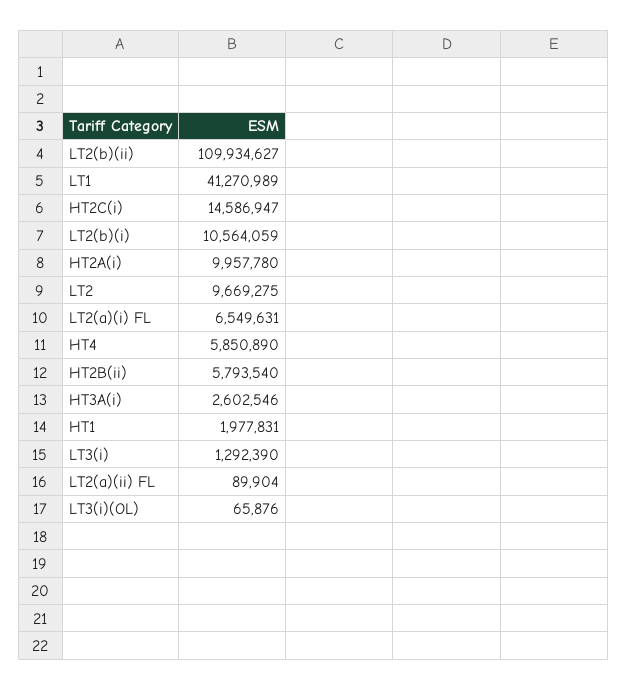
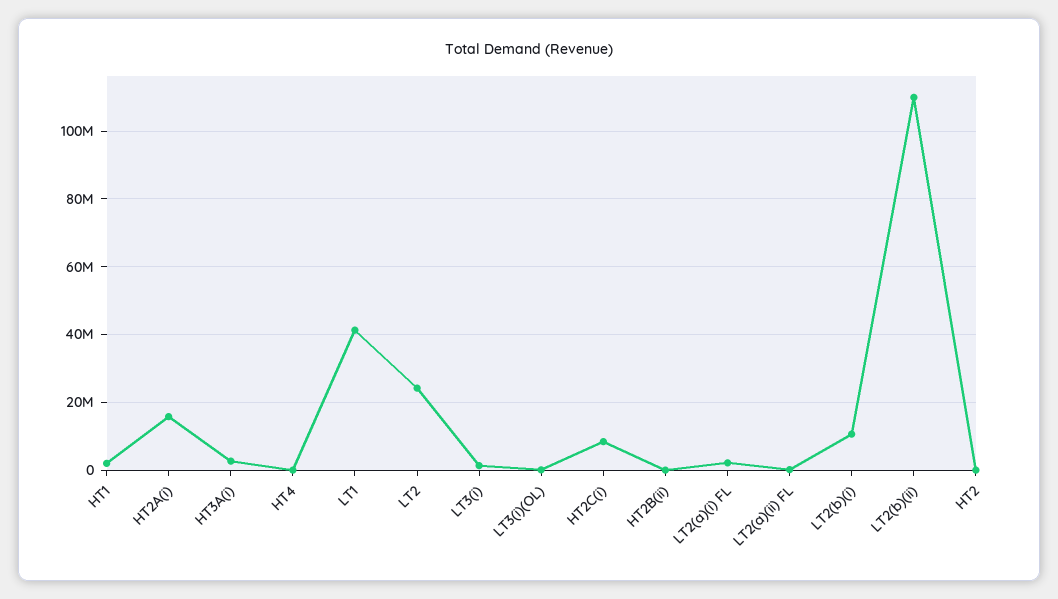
HT2C(i): 14586947 -> 8000000
HT2A(i): 9957780 -> 16000000
LT2: 9669275 -> 24000000
LT2(a)(i) FL: 6549631 -> 2000000
HT4: 5850890 -> 0
HT2B(ii): 5793540 -> 0
HT2: none -> 0

